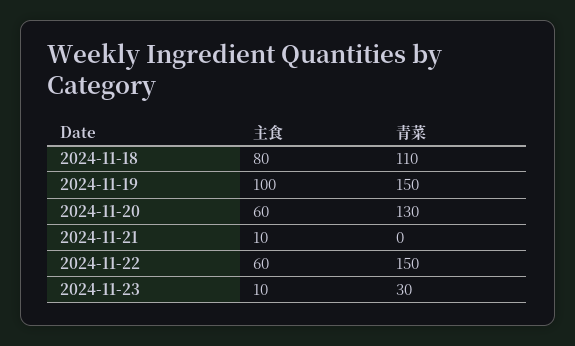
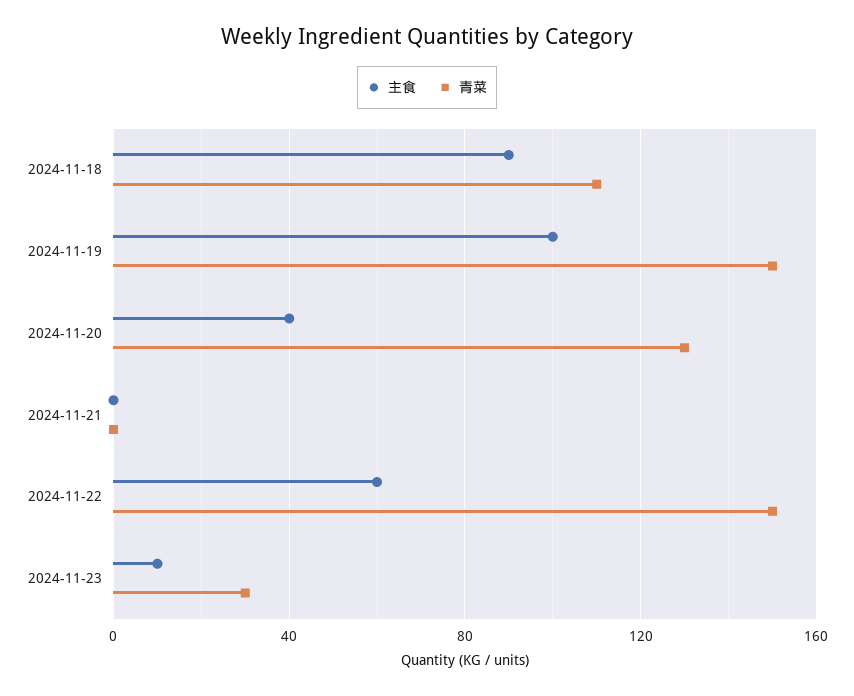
主食, 2024-11-18: 80 -> 90
主食, 2024-11-20: 60 -> 40
主食, 2024-11-21: 10 -> 0

